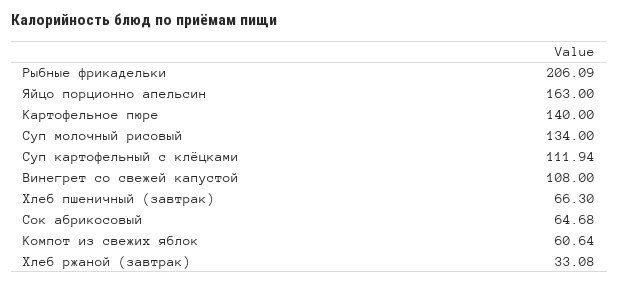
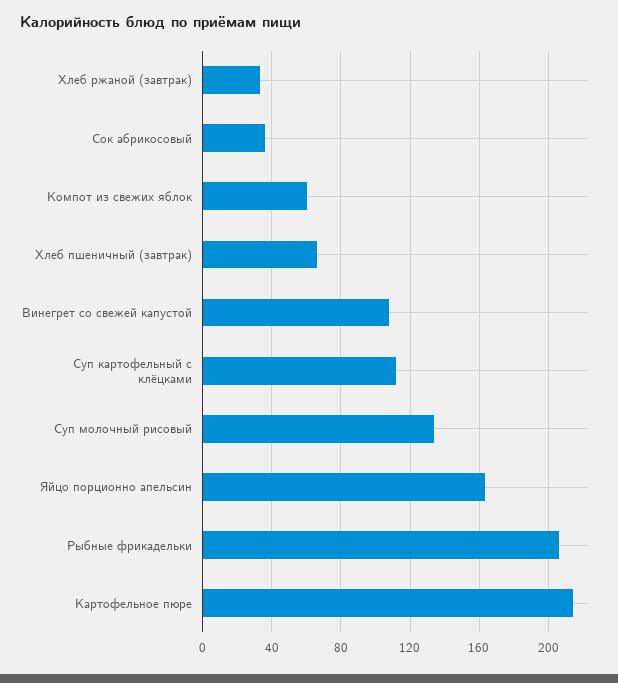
Картофельное пюре: 140 -> 215
Сок абрикосовый: 64.68 -> 35

